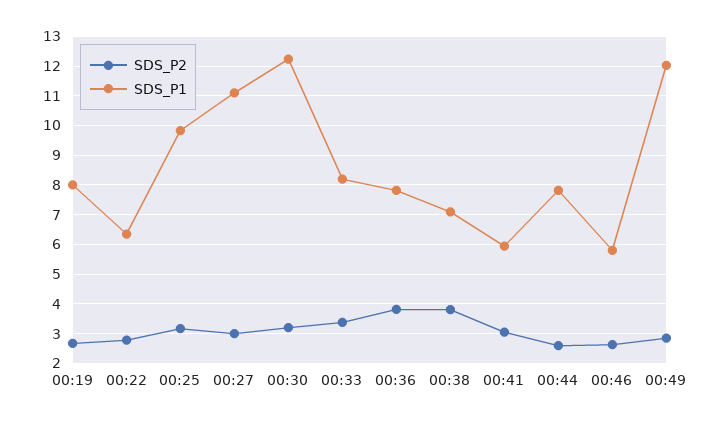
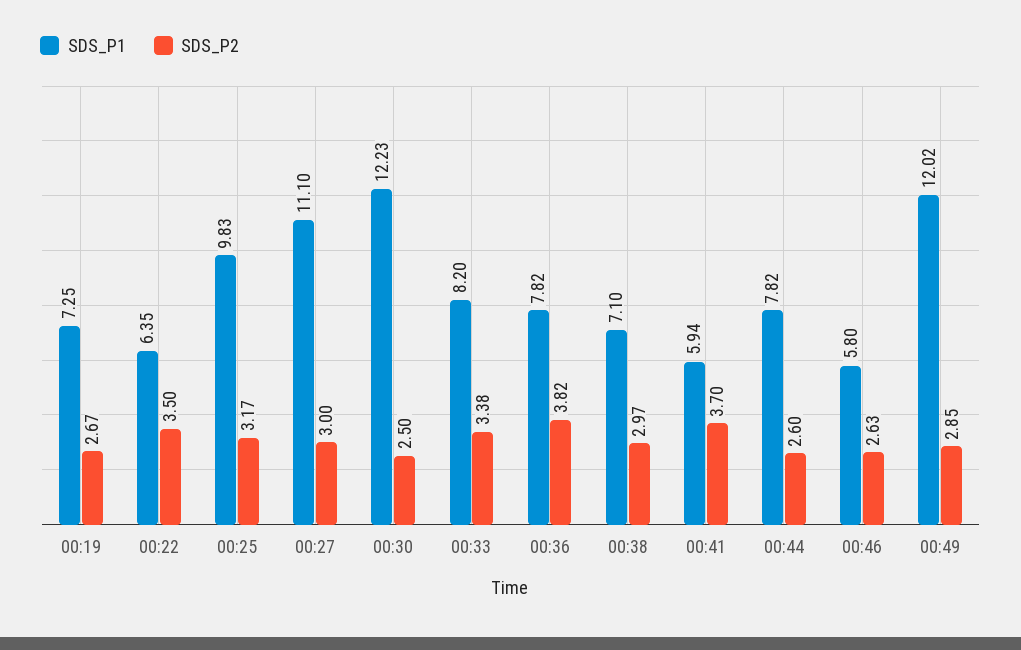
SDS_P1, 00:19: 8 -> 7.25
SDS_P2, 00:22: 2.75 -> 3.5
SDS_P2, 00:30: 3.25 -> 2.5
SDS_P2, 00:38: 3.75 -> 2.97
SDS_P2, 00:41: 3 -> 3.7

